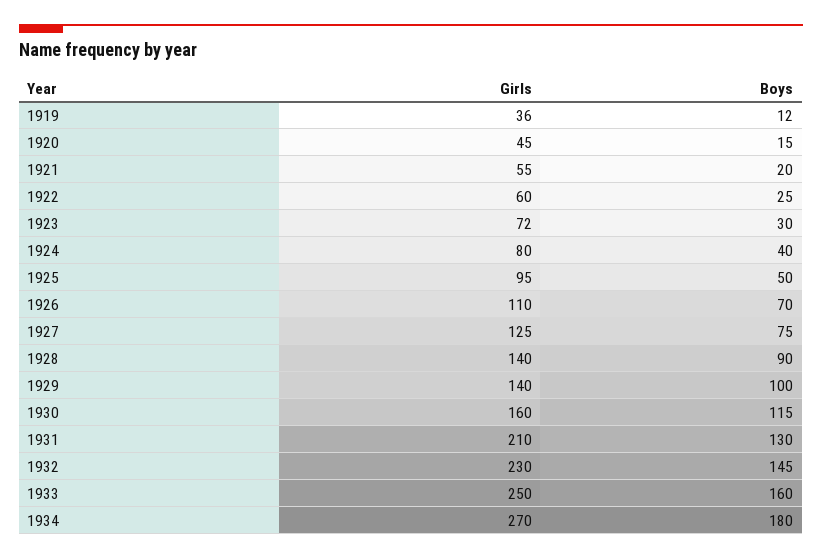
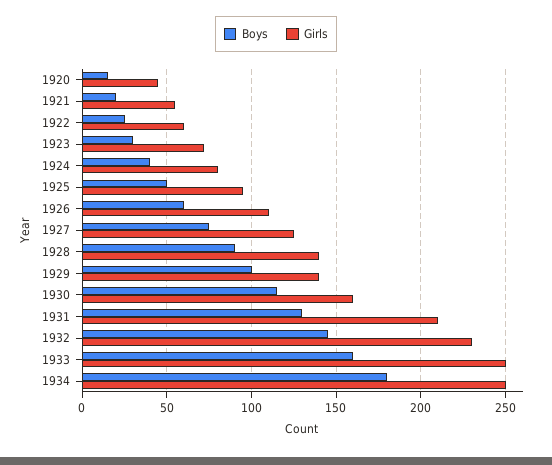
Girls, 1919: 36 -> none
Boys, 1919: 12 -> none
Boys, 1926: 70 -> 60
Girls, 1934: 270 -> 250

